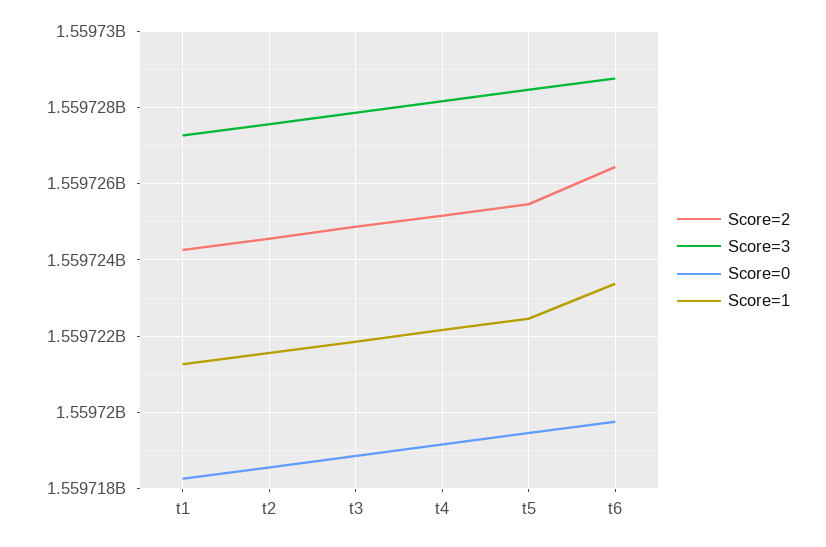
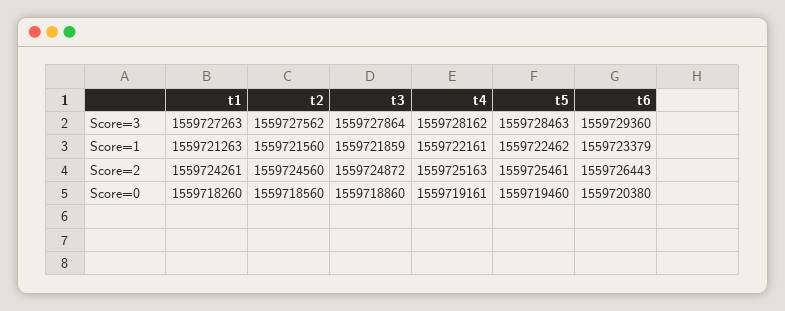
Score=3, t6: 1559728800 -> 1559729360
Score=0, t6: 1559719800 -> 1559720380

